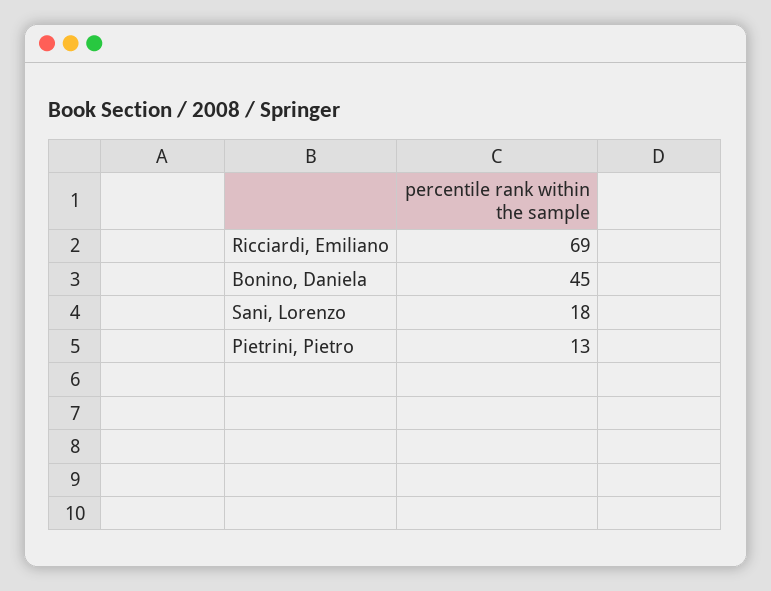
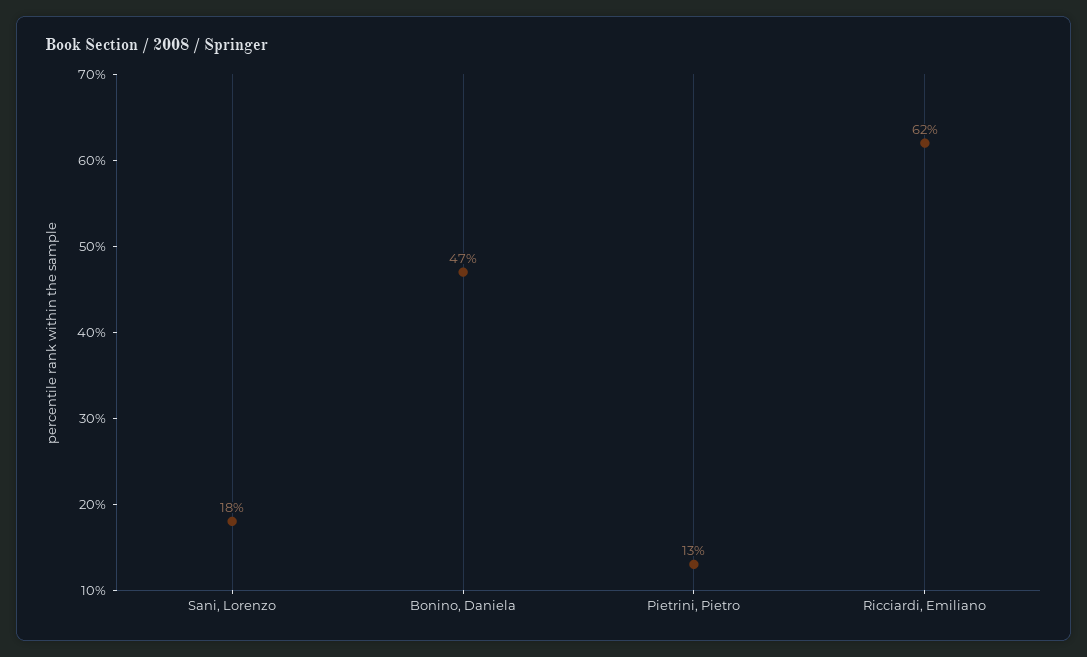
Ricciardi, Emiliano: 69 -> 62
Bonino, Daniela: 45 -> 47

